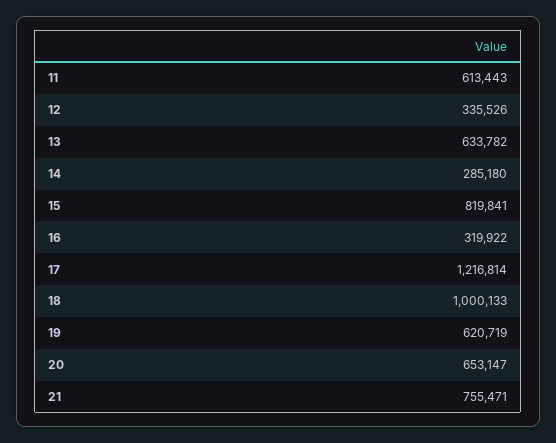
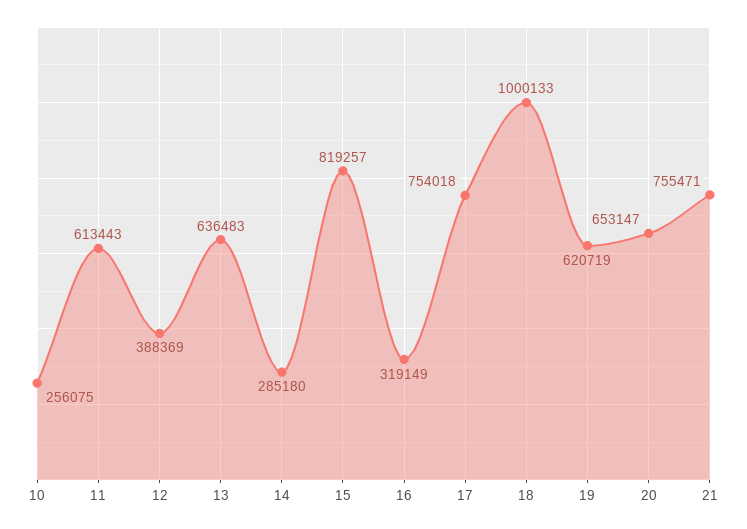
12: 335526 -> 388369
13: 633782 -> 636483
15: 819841 -> 819257
16: 319922 -> 319149
17: 1216814 -> 754018
10: none -> 256075

